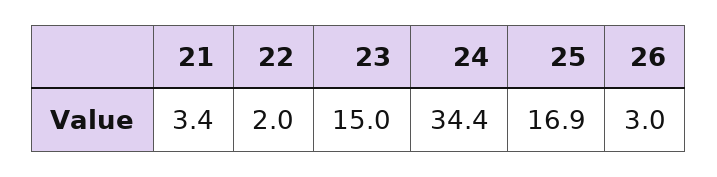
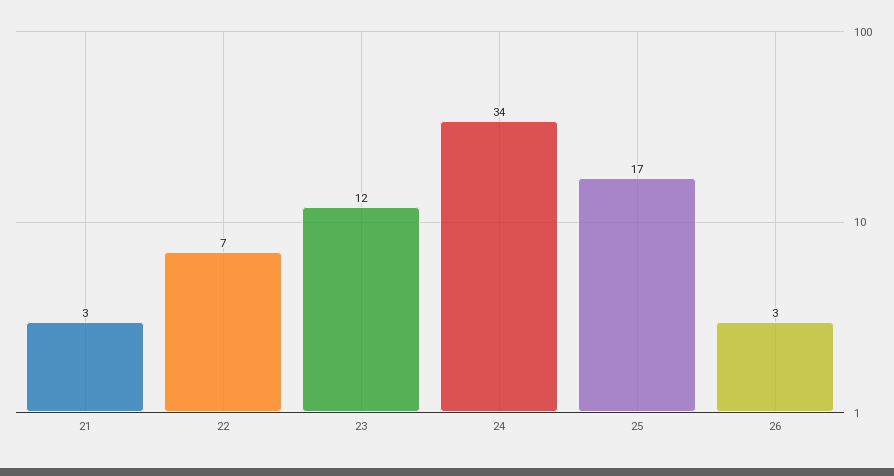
22: 2 -> 7
23: 15 -> 12

